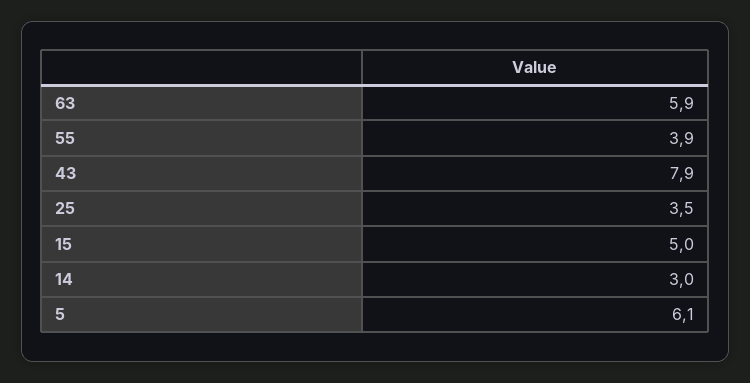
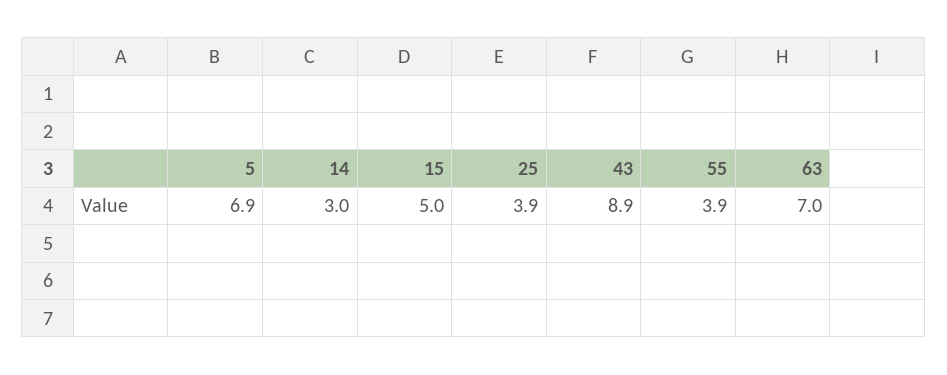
63: 5.9 -> 7
43: 7.9 -> 8.9
25: 3.5 -> 3.9
5: 6.1 -> 6.9

